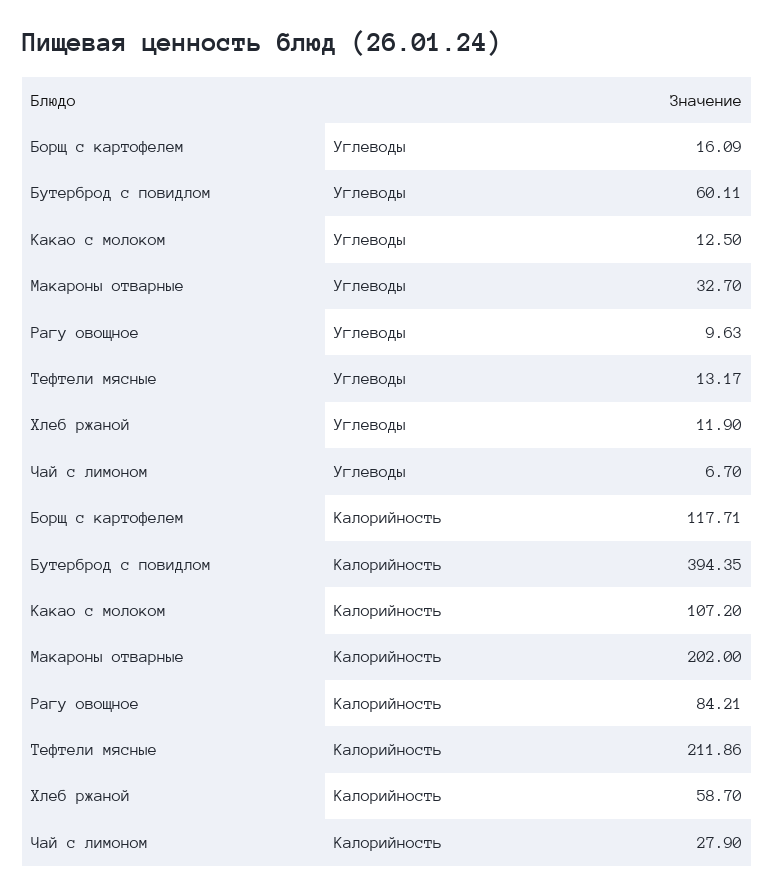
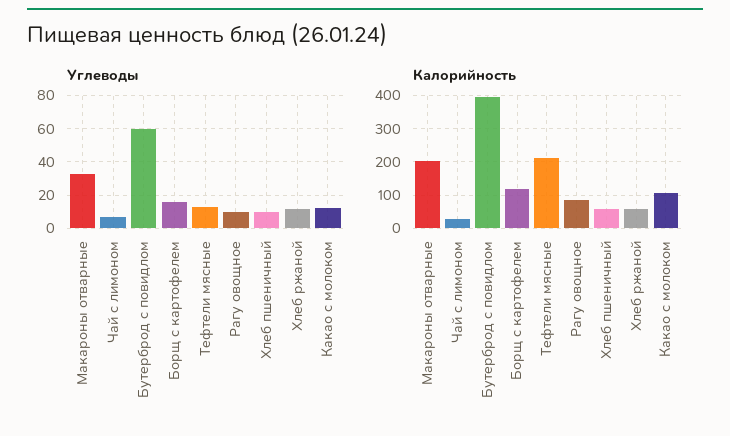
Углеводы, Хлеб пшеничный: none -> 10
Калорийность, Хлеб пшеничный: none -> 60

